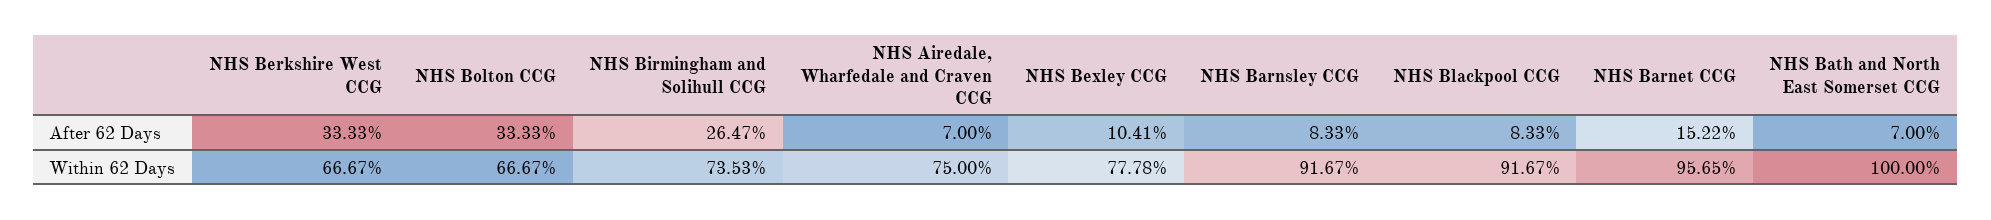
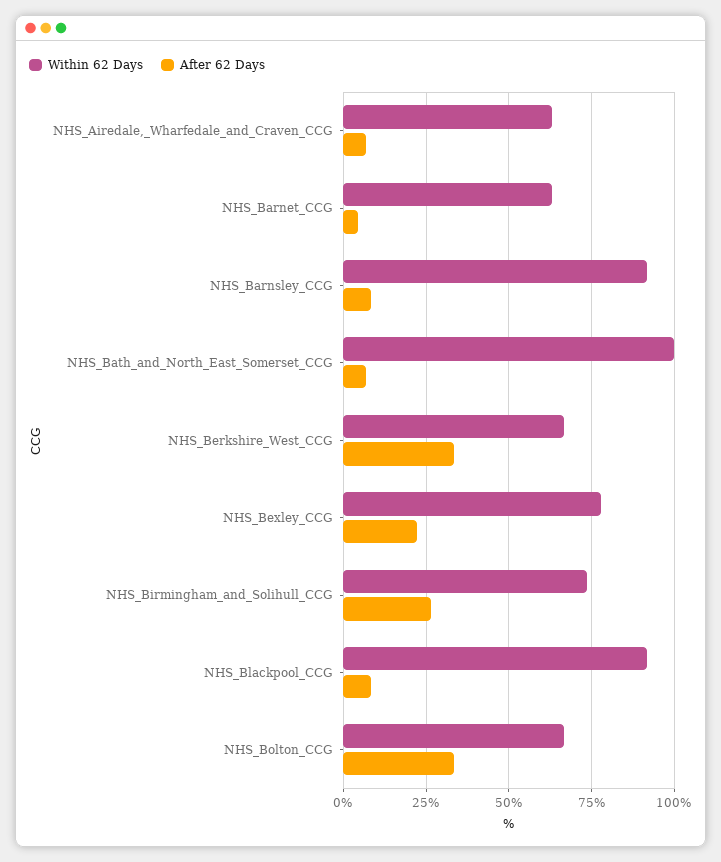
After 62 Days, NHS Bexley CCG: 10.41 -> 22.5
After 62 Days, NHS Barnet CCG: 15.22 -> 5
Within 62 Days, NHS Airedale, Wharfedale and Craven CCG: 75 -> 62.5
Within 62 Days, NHS Barnet CCG: 95.65 -> 62.5

